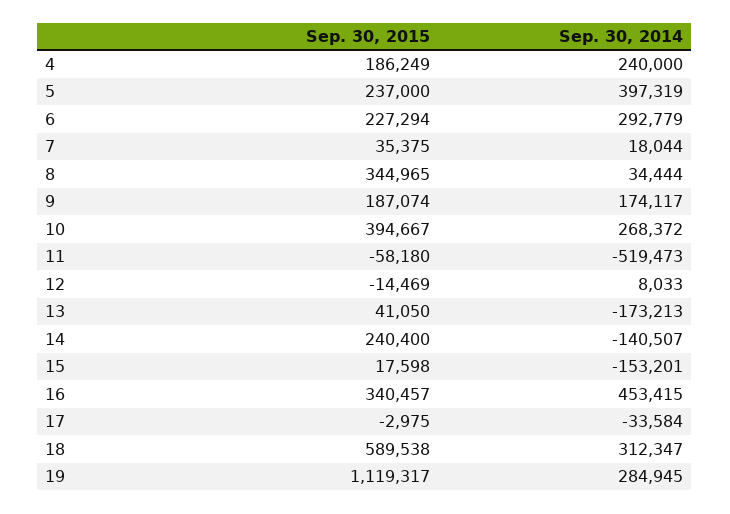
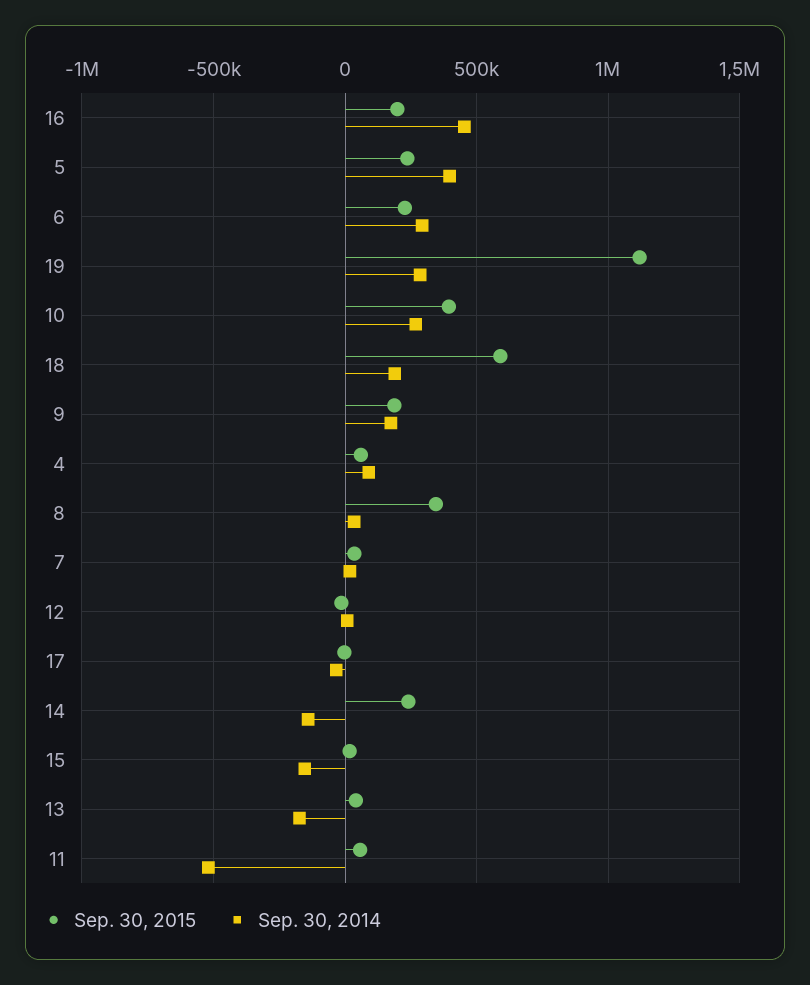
Sep. 30, 2015, 4: 186249 -> 50000
Sep. 30, 2014, 4: 240000 -> 100000
Sep. 30, 2015, 11: -58180 -> 50000
Sep. 30, 2015, 16: 340457 -> 200000
Sep. 30, 2014, 18: 312347 -> 200000

